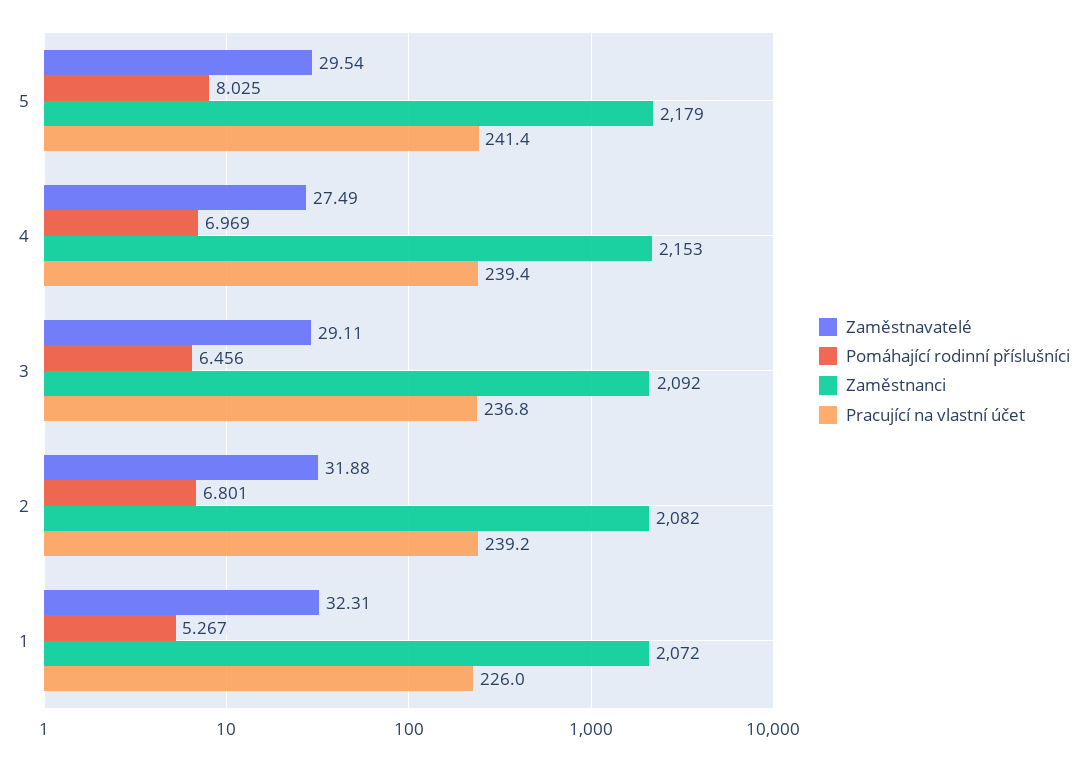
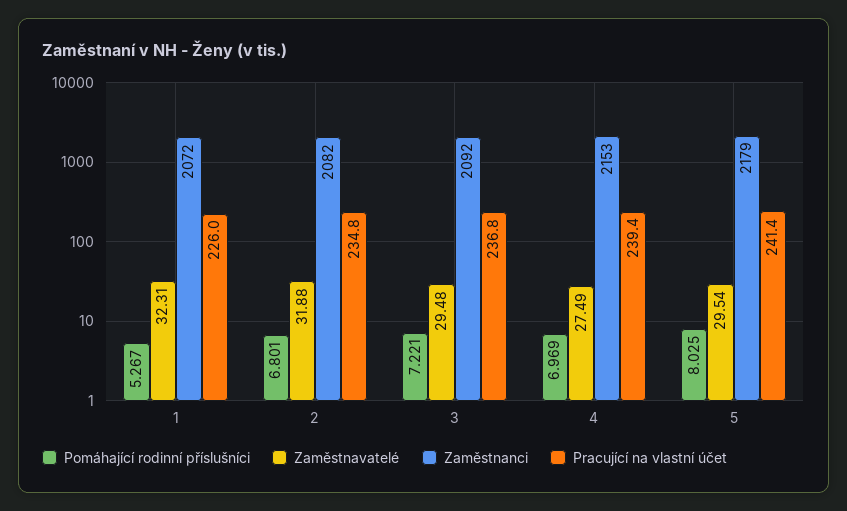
Zaměstnavatelé, 3: 29.11 -> 29.48
Pomáhající rodinní příslušníci, 3: 6.456 -> 7.221
Pracující na vlastní účet, 2: 239.2 -> 234.8

